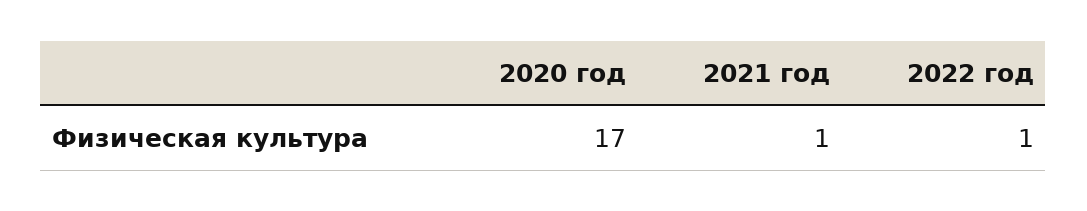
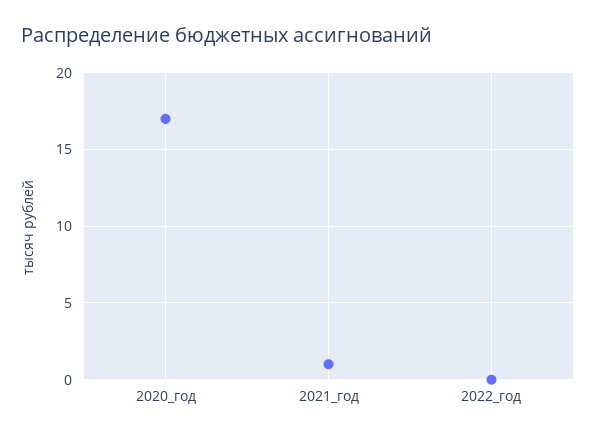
2022 год: 1 -> 0

